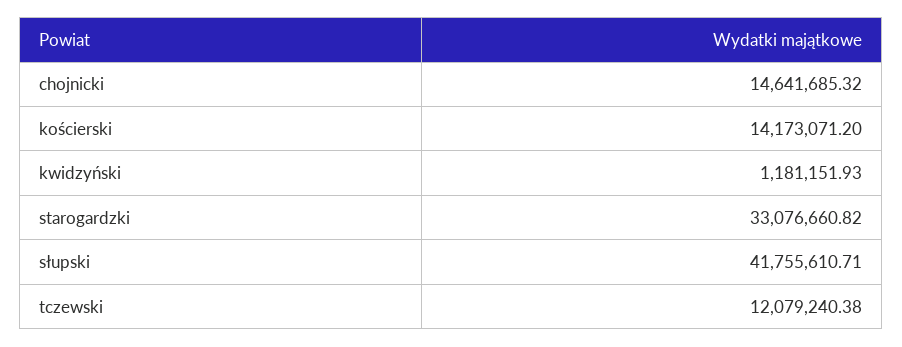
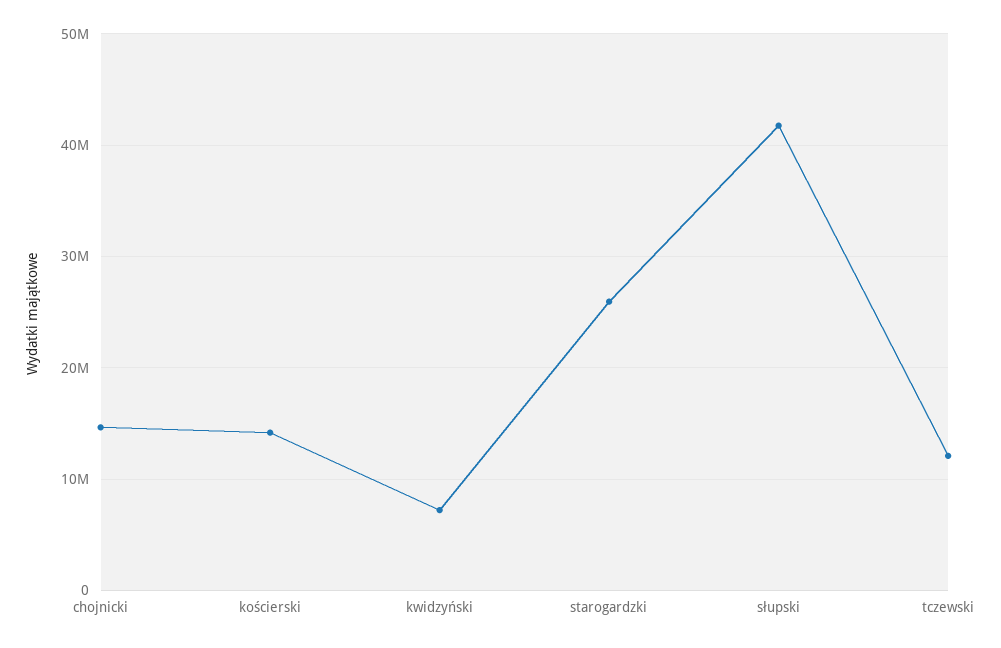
kwidzyński: 1181151.93 -> 7000000
starogardzki: 33076660.82 -> 26000000

